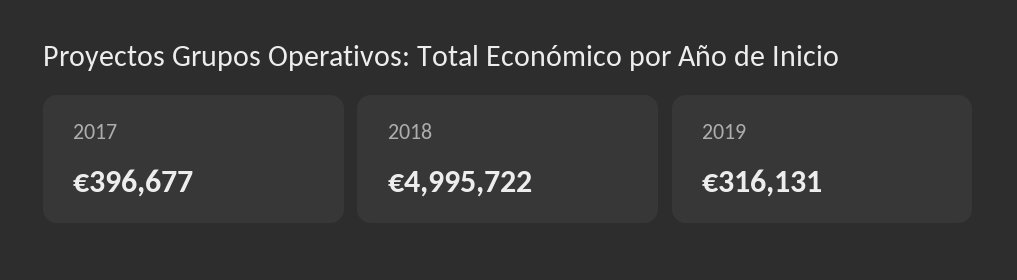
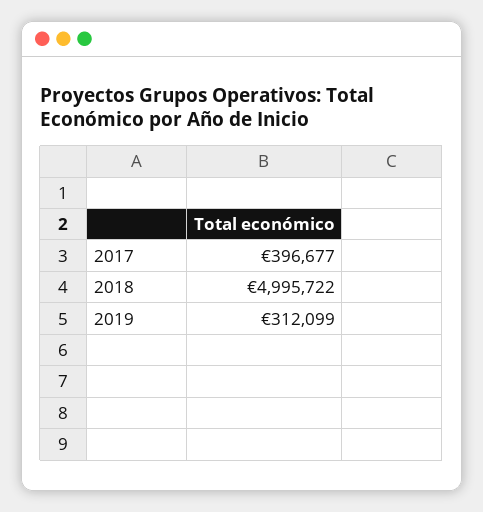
2019: 316131 -> 312099

